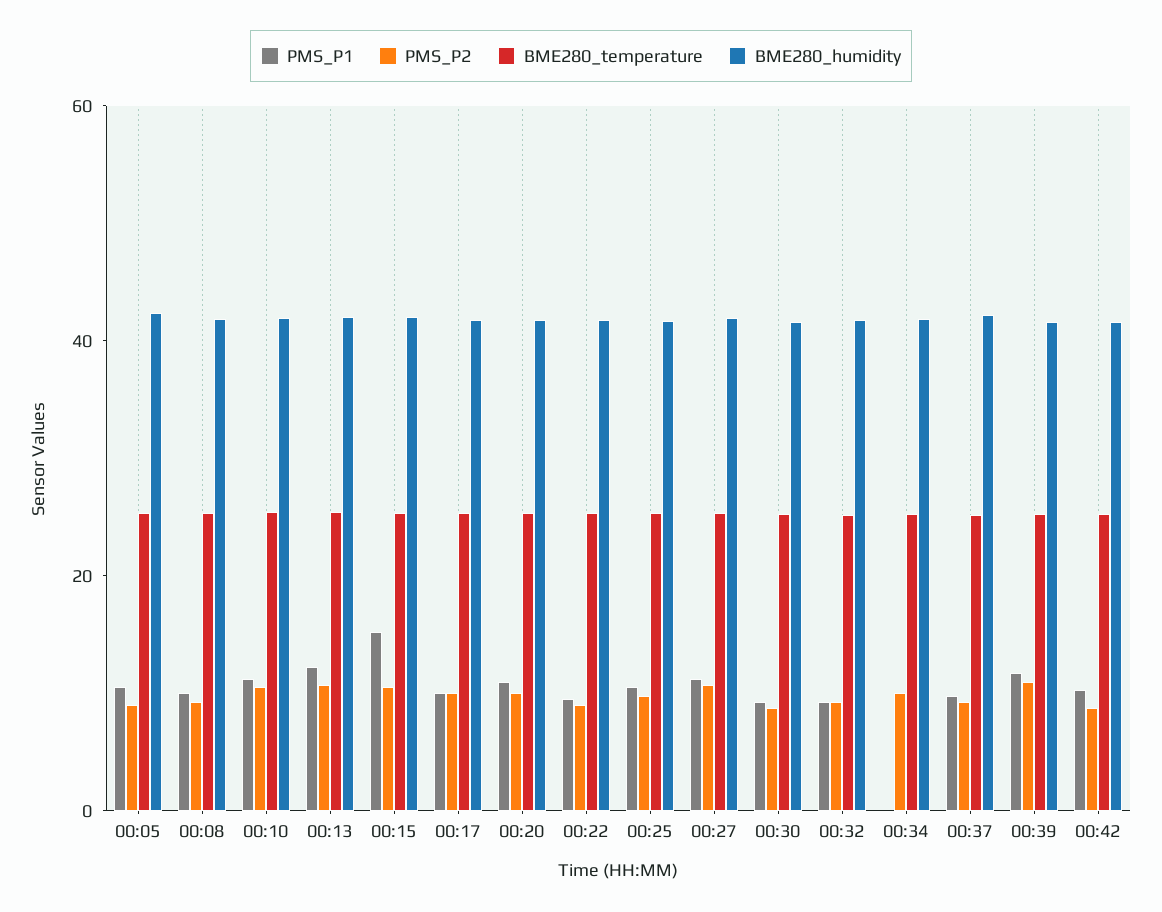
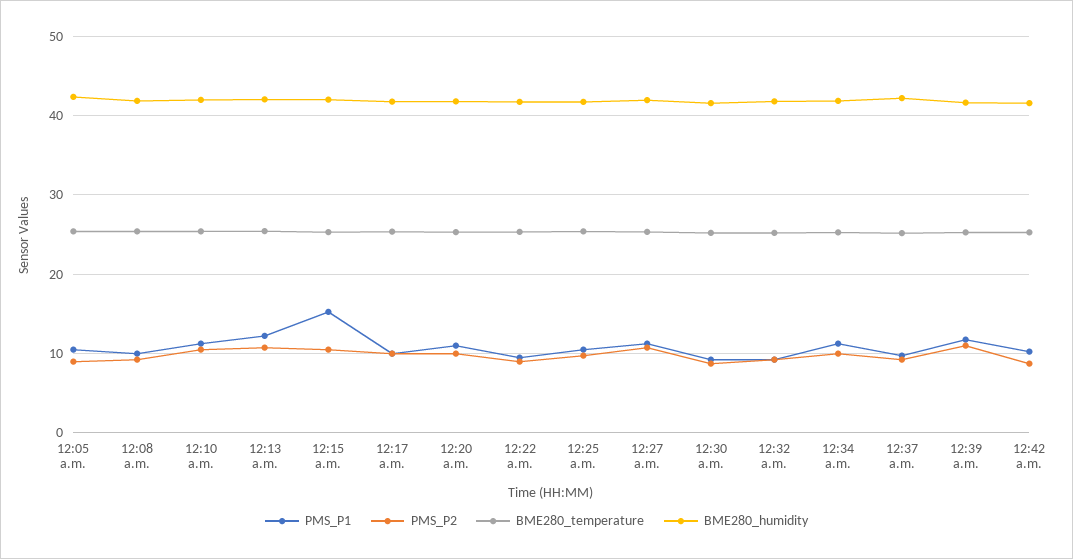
PMS_P1, 00:34: 0 -> 11

